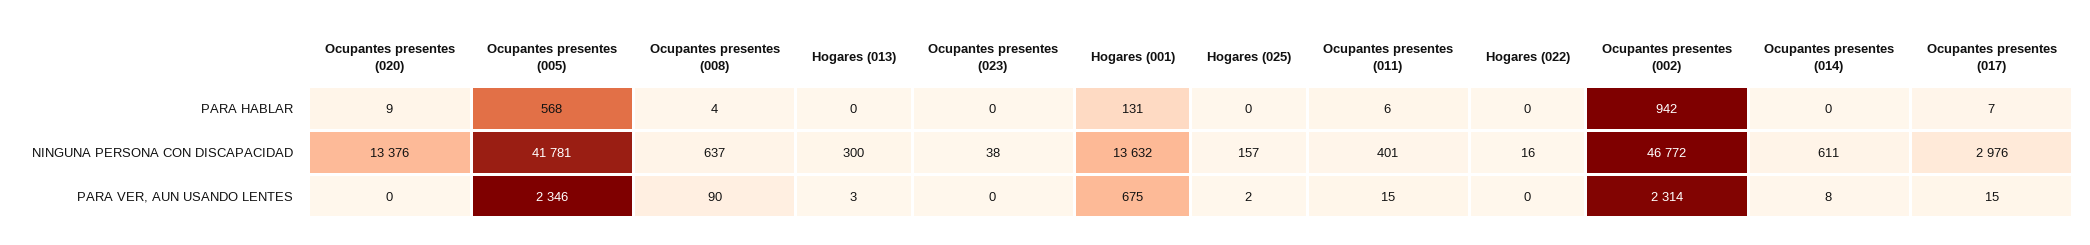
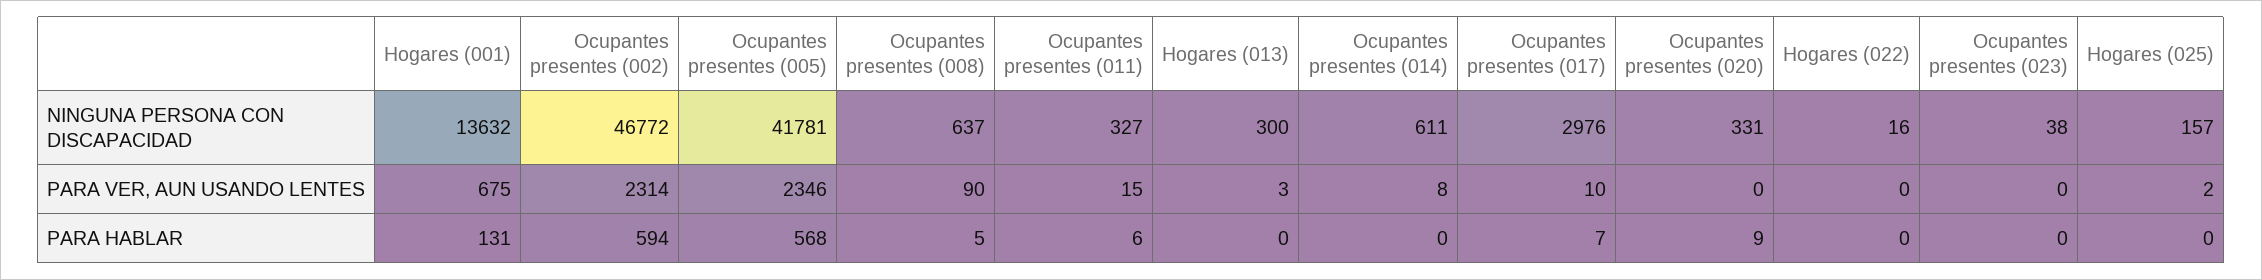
Ocupantes presentes (008), PARA HABLAR: 4 -> 5
Ocupantes presentes (002), PARA HABLAR: 942 -> 594
Ocupantes presentes (020), NINGUNA PERSONA CON DISCAPACIDAD: 13376 -> 331
Ocupantes presentes (011), NINGUNA PERSONA CON DISCAPACIDAD: 401 -> 327
Ocupantes presentes (017), PARA VER, AUN USANDO LENTES: 15 -> 10

